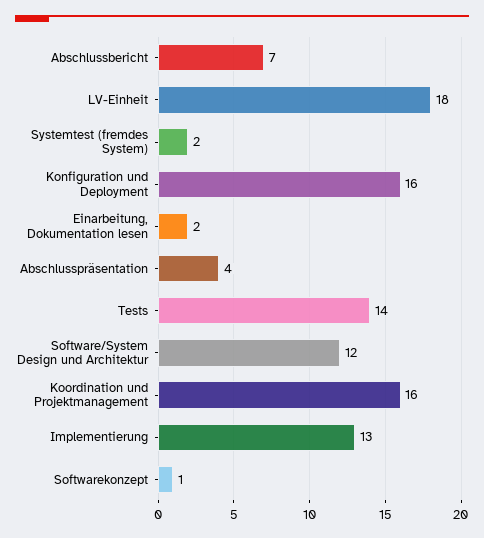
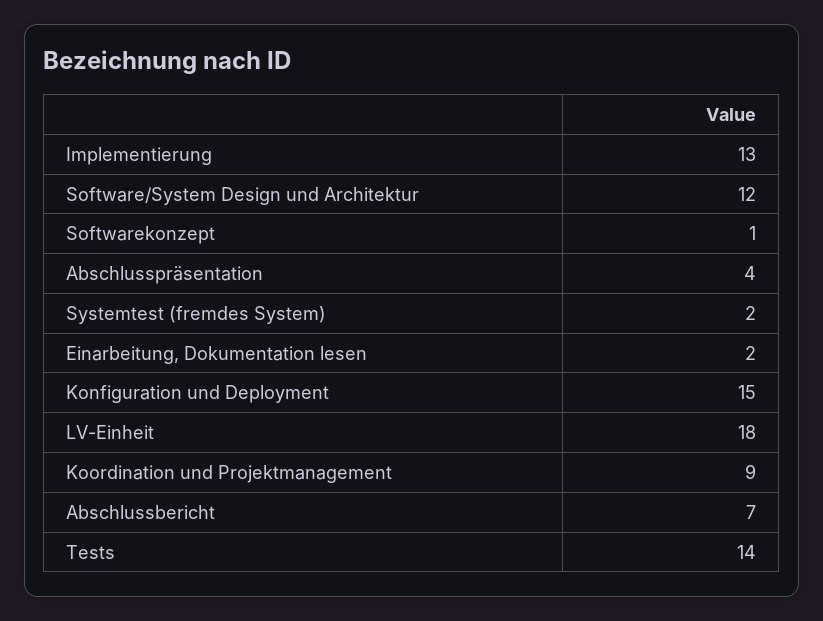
Konfiguration und Deployment: 16 -> 15
Koordination und Projektmanagement: 16 -> 9

